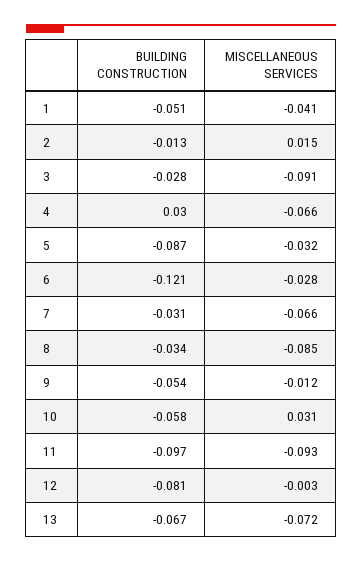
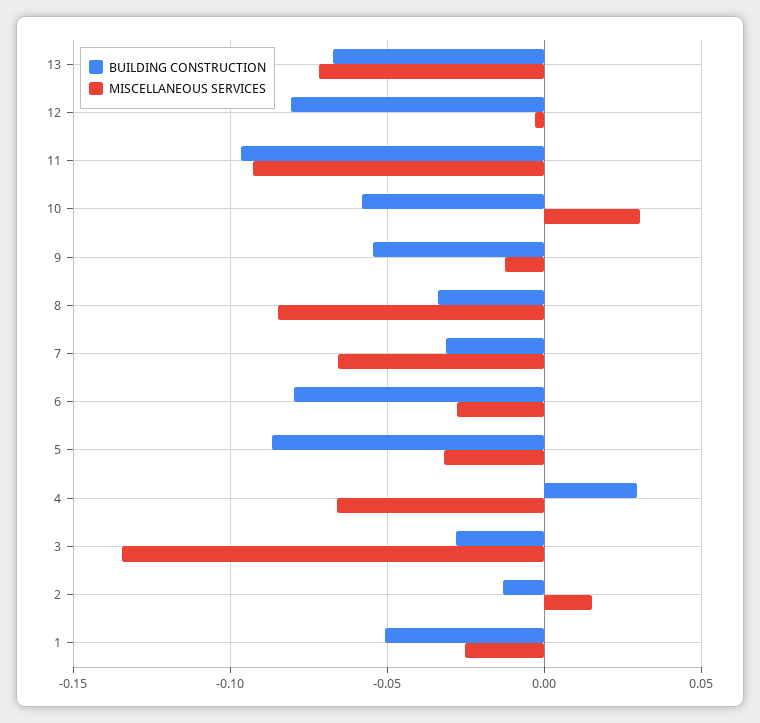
MISCELLANEOUS SERVICES, 1: -0.041 -> -0.025
MISCELLANEOUS SERVICES, 3: -0.091 -> -0.135
BUILDING CONSTRUCTION, 6: -0.121 -> -0.08

